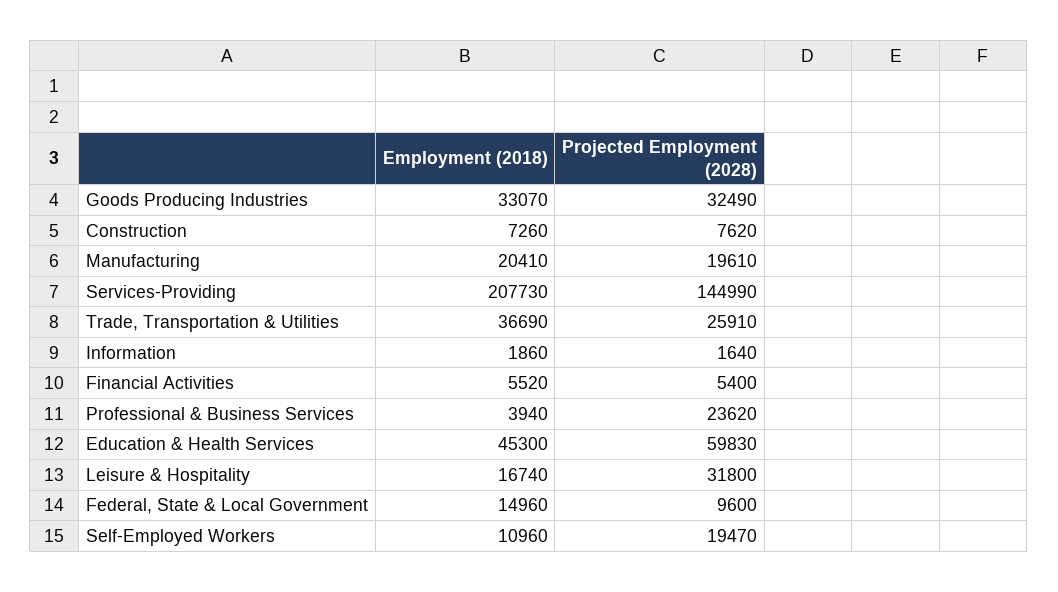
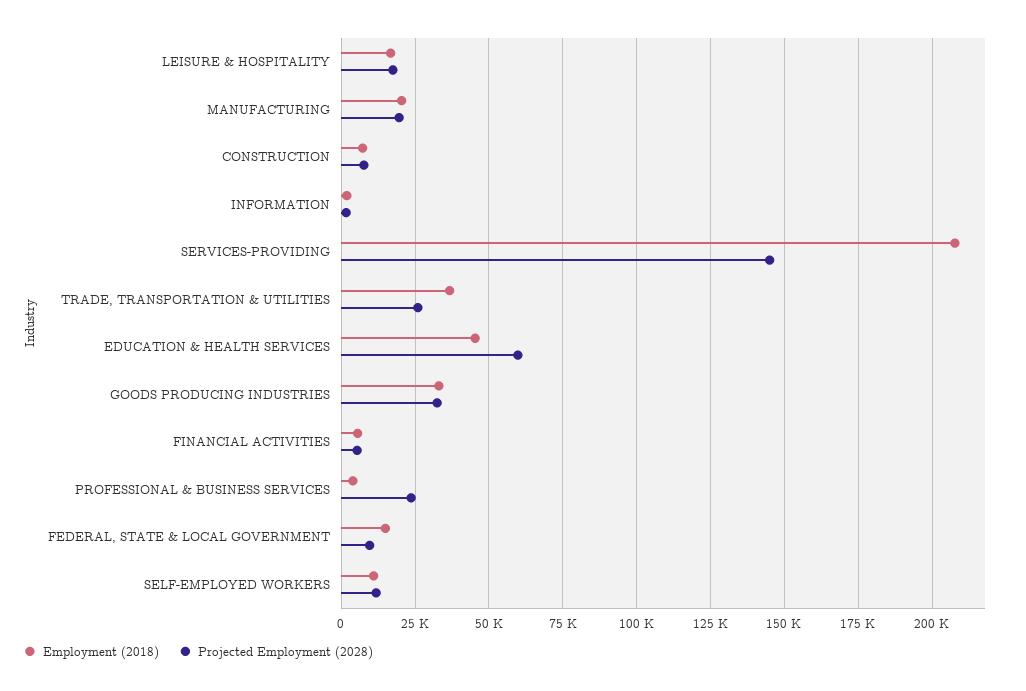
Projected Employment (2028), Leisure & Hospitality: 31800 -> 17500
Projected Employment (2028), Self-Employed Workers: 19470 -> 12500

